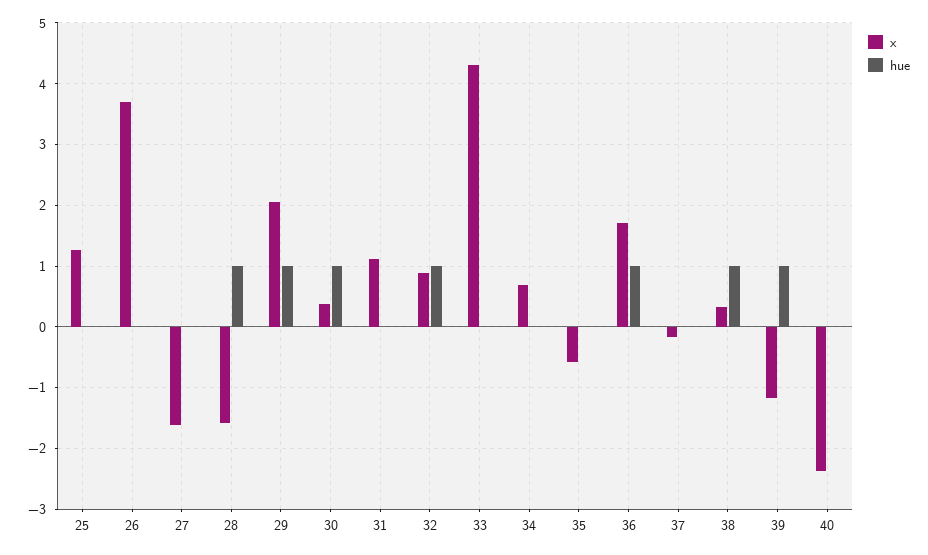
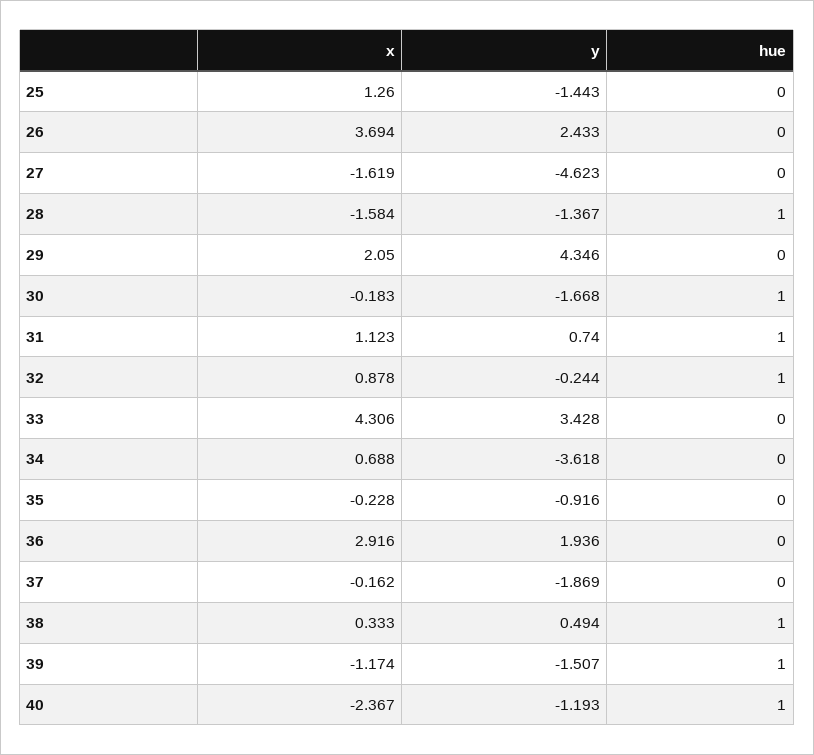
hue, 29: 1 -> 0
x, 30: 0.4 -> -0.183
hue, 31: 0 -> 1
x, 35: -0.6 -> -0.228
x, 36: 1.7 -> 2.916
hue, 36: 1 -> 0
hue, 40: 0 -> 1
y, 25: none -> -1.443
y, 26: none -> 2.433
y, 27: none -> -4.623
y, 28: none -> -1.367
y, 29: none -> 4.346
y, 30: none -> -1.668
y, 31: none -> 0.74
y, 32: none -> -0.244
y, 33: none -> 3.428
y, 34: none -> -3.618
y, 35: none -> -0.916
y, 36: none -> 1.936
y, 37: none -> -1.869
y, 38: none -> 0.494
y, 39: none -> -1.507
y, 40: none -> -1.193

